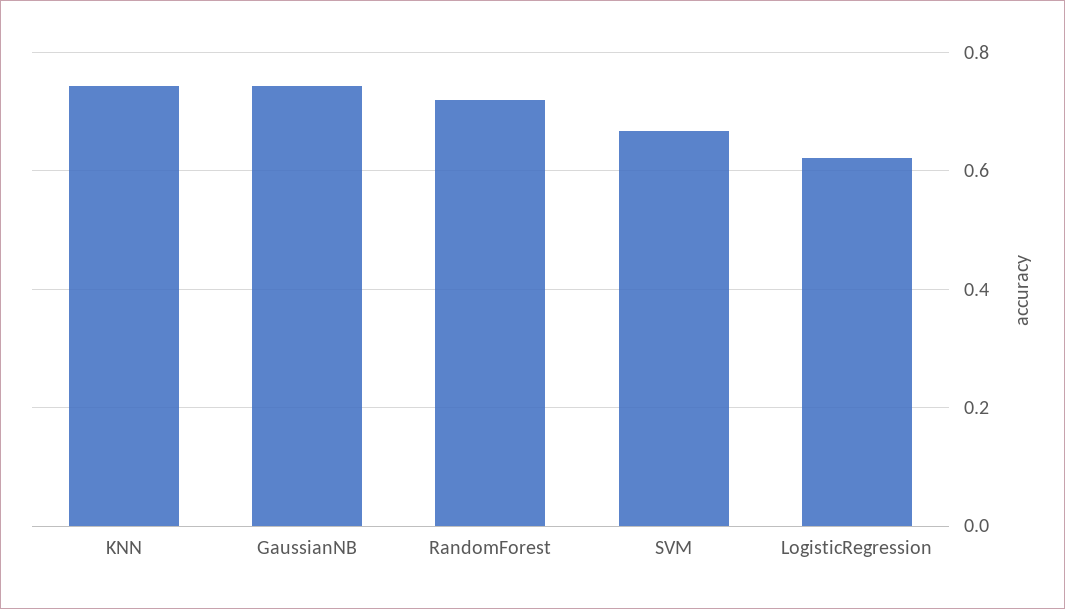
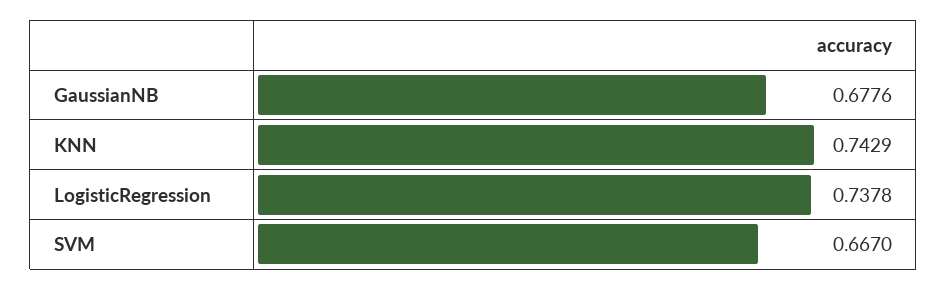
GaussianNB: 0.74 -> 0.6776
RandomForest: 0.72 -> none
LogisticRegression: 0.62 -> 0.7378

